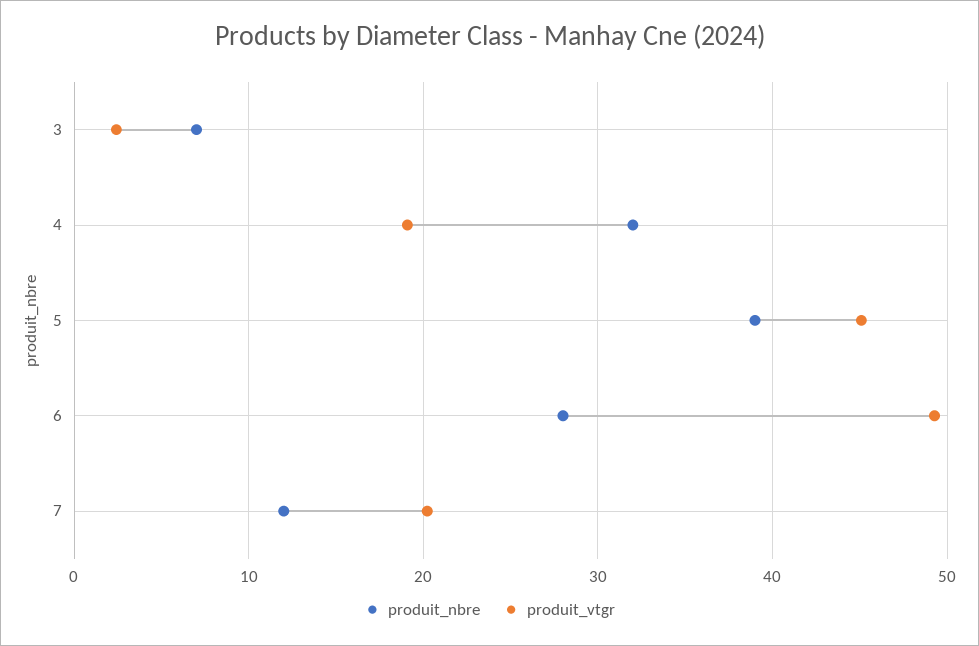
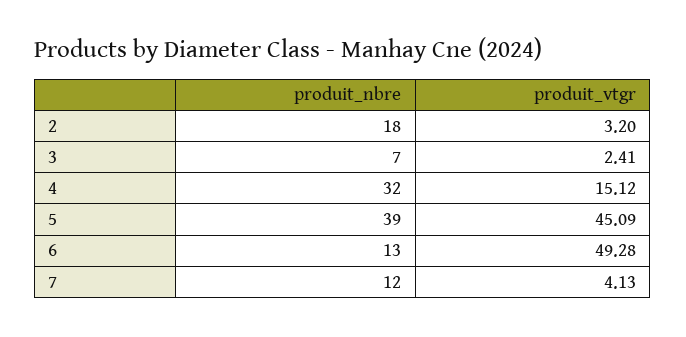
produit_vtgr, 4: 19 -> 15.12
produit_nbre, 6: 28 -> 13
produit_vtgr, 7: 20 -> 4.13
produit_nbre, 2: none -> 18
produit_vtgr, 2: none -> 3.2

